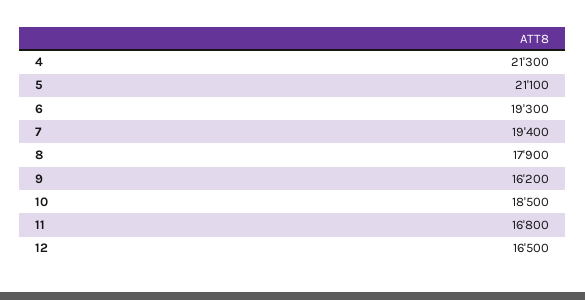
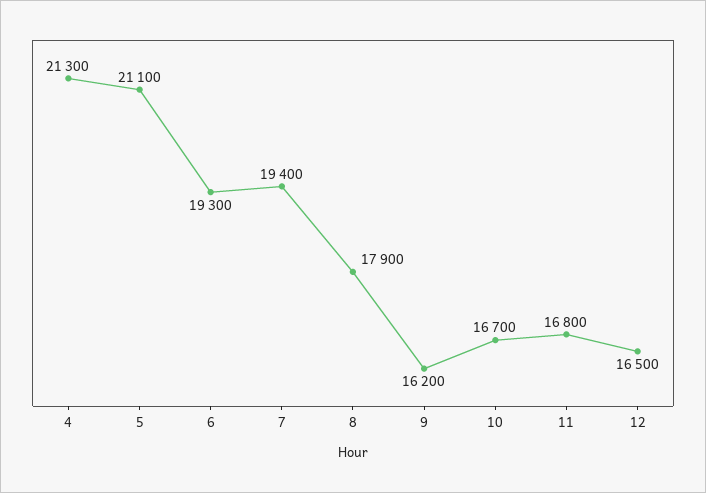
10: 18500 -> 16700

